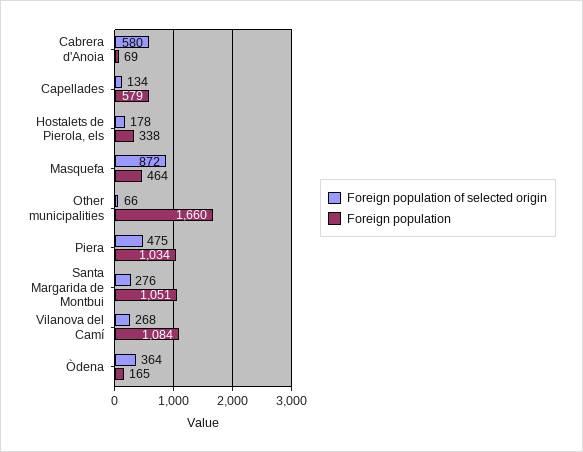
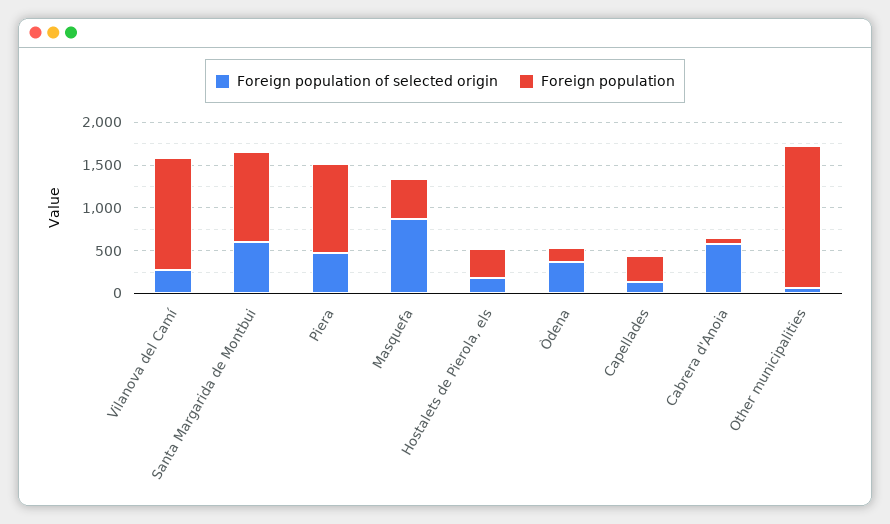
Foreign population, Capellades: 579 -> 300
Foreign population of selected origin, Santa Margarida de Montbui: 276 -> 600
Foreign population, Vilanova del Camí: 1084 -> 1300

